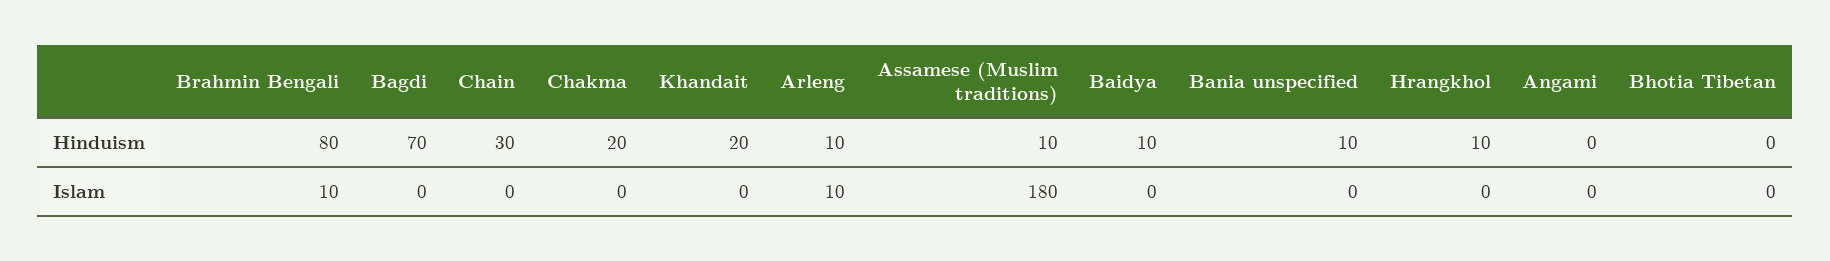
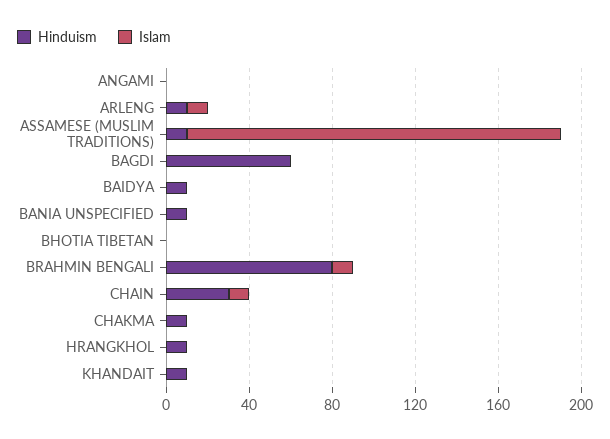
Hinduism, Bagdi: 70 -> 60
Hinduism, Chakma: 20 -> 10
Hinduism, Khandait: 20 -> 10
Islam, Chain: 0 -> 10

